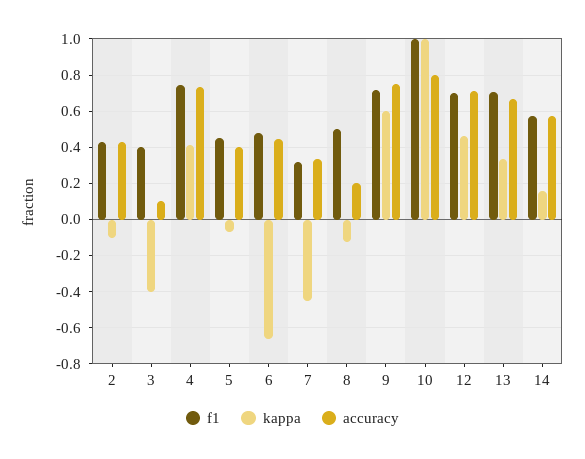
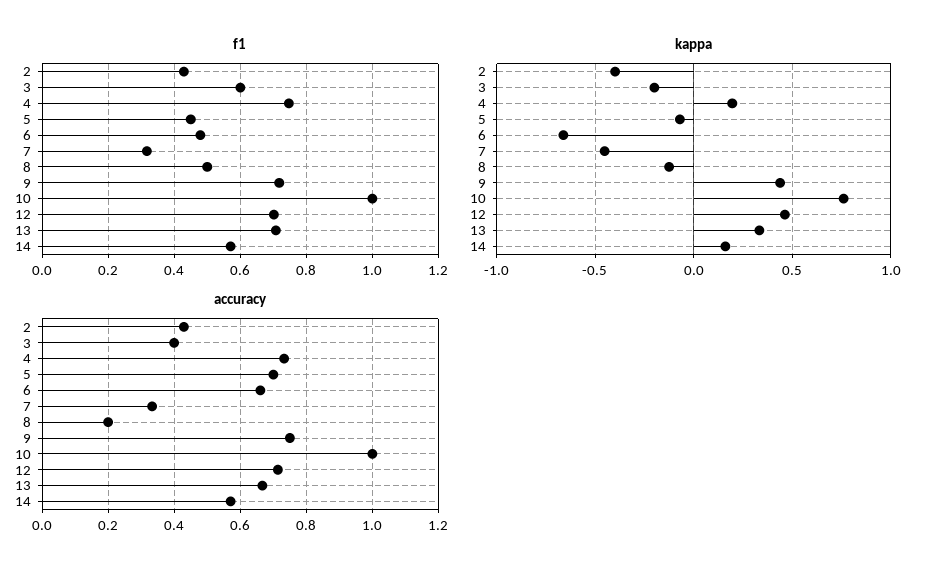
kappa, 2: -0.1 -> -0.4
f1, 3: 0.4 -> 0.6
kappa, 3: -0.4 -> -0.2
accuracy, 3: 0.1 -> 0.4
kappa, 4: 0.4 -> 0.2
accuracy, 5: 0.4 -> 0.7
accuracy, 6: 0.45 -> 0.66
kappa, 9: 0.6 -> 0.45
kappa, 10: 1 -> 0.75
accuracy, 10: 0.8 -> 1

